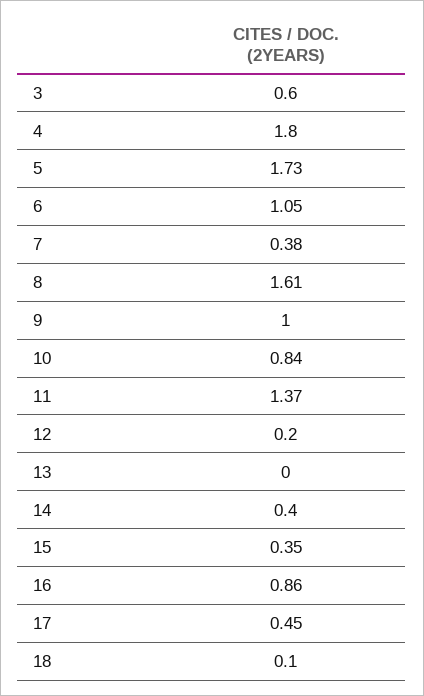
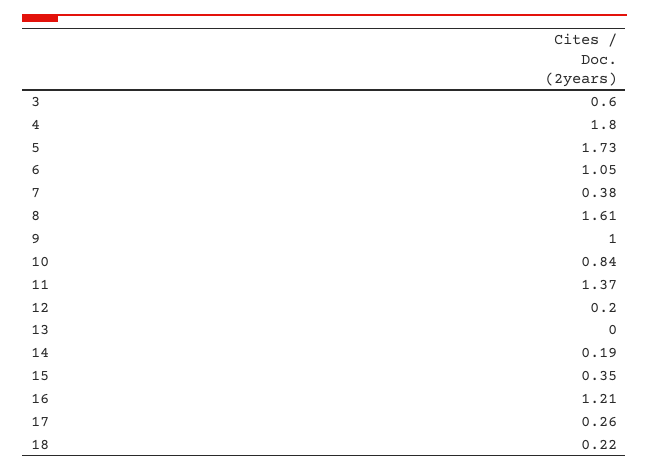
14: 0.4 -> 0.19
16: 0.86 -> 1.21
17: 0.45 -> 0.26
18: 0.1 -> 0.22

